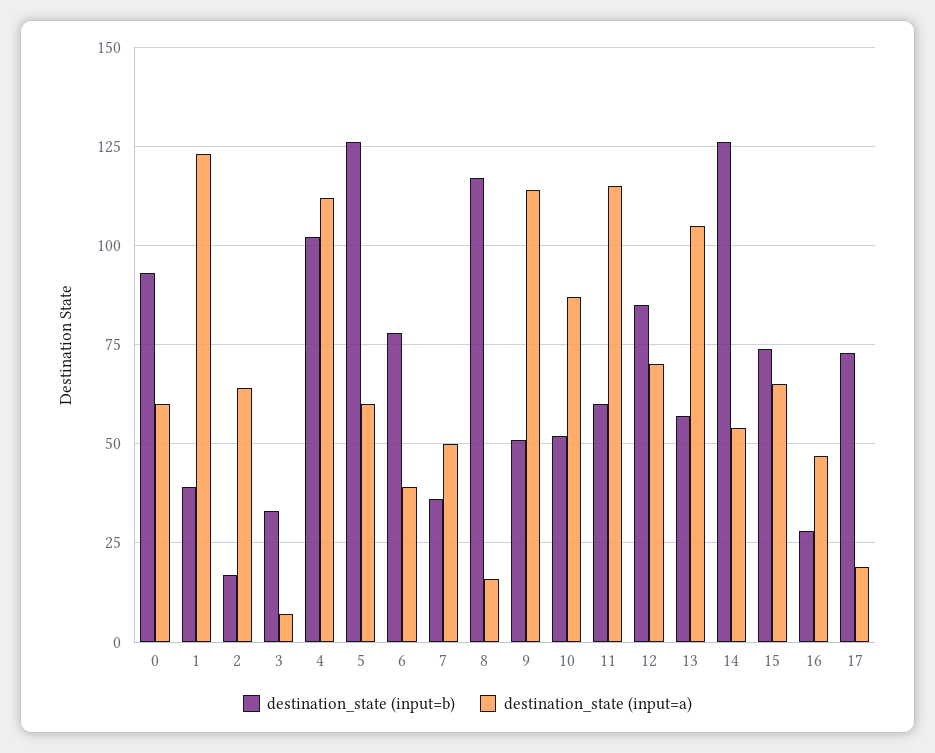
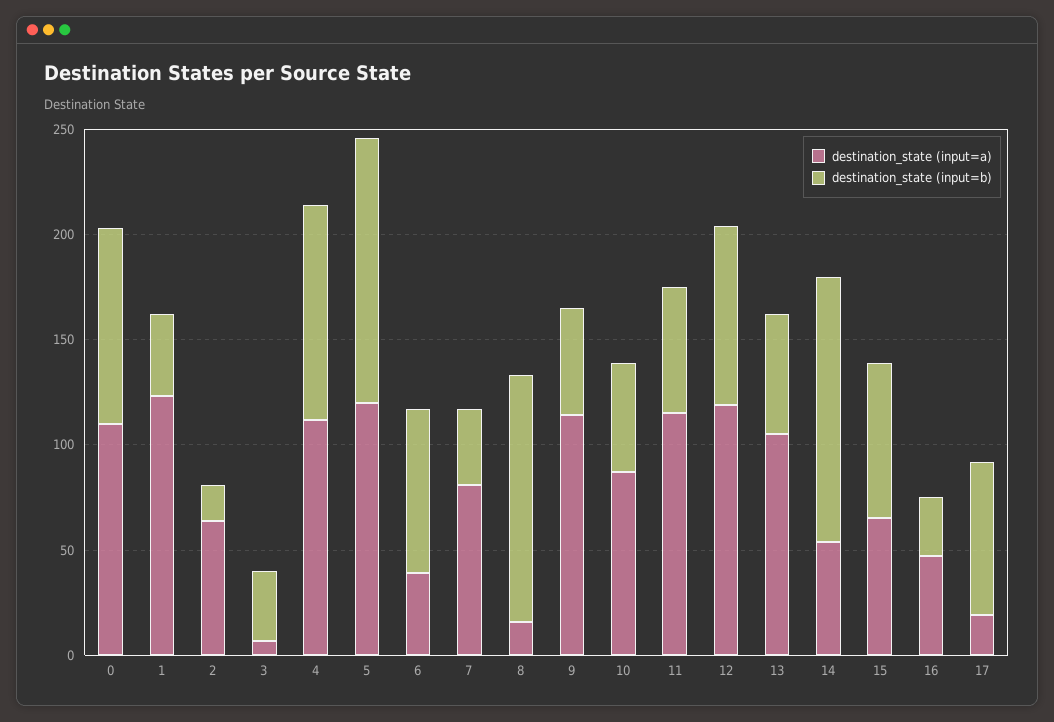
destination_state (input=a), 0: 60 -> 110
destination_state (input=a), 5: 60 -> 120
destination_state (input=a), 7: 50 -> 80
destination_state (input=a), 12: 70 -> 120

